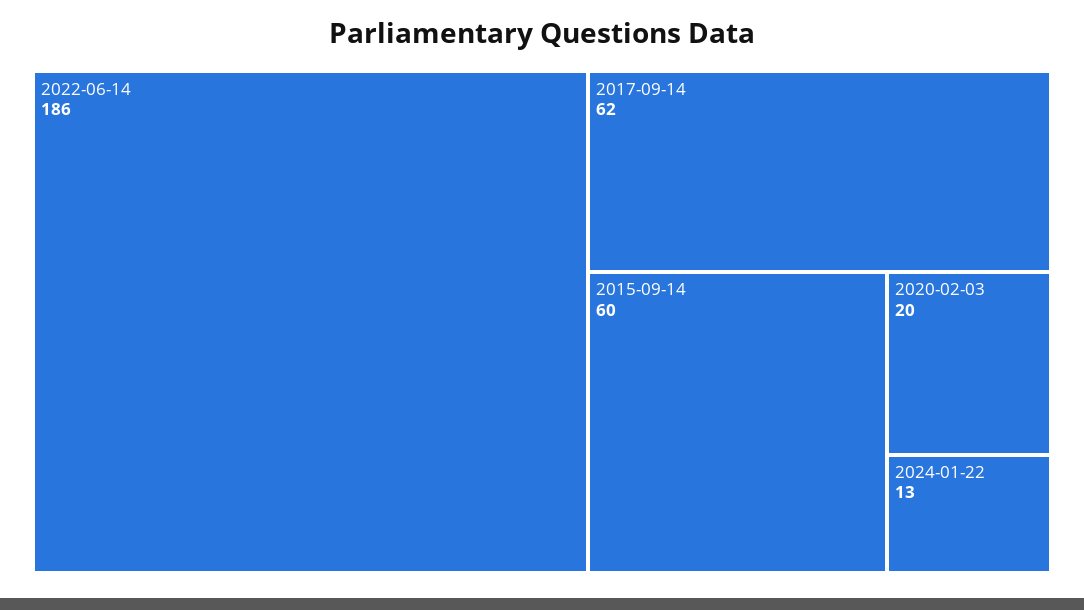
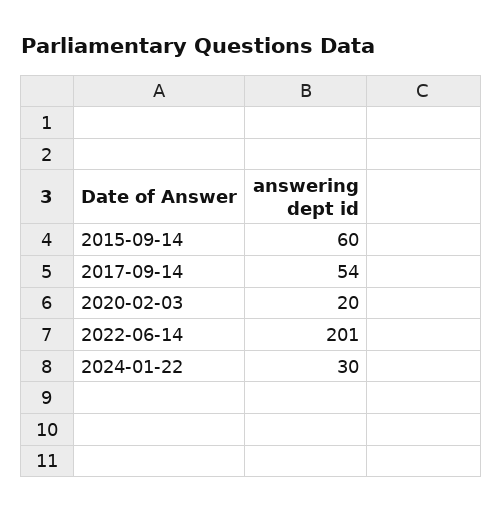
2022-06-14: 186 -> 201
2017-09-14: 62 -> 54
2024-01-22: 13 -> 30

